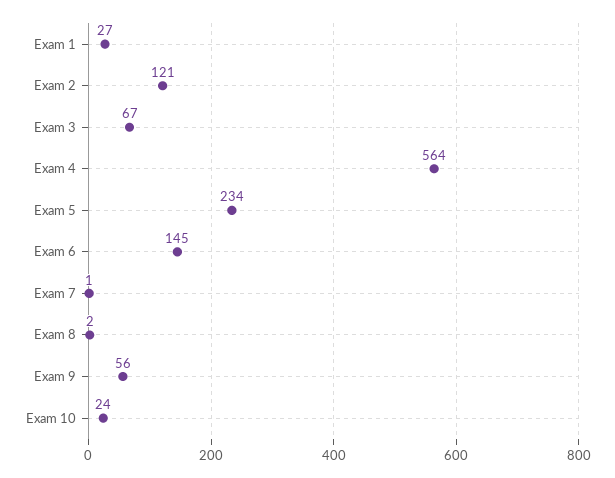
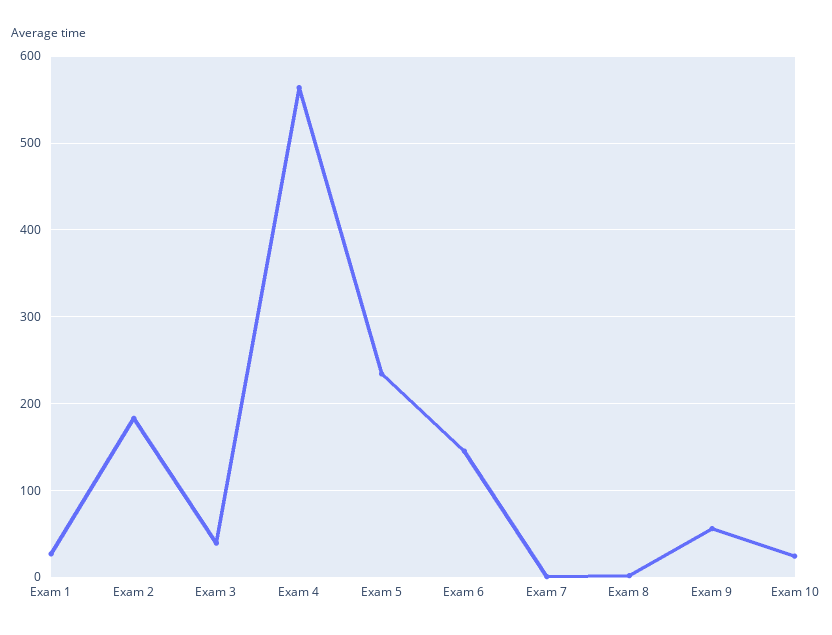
Exam 2: 121 -> 180
Exam 3: 67 -> 40

